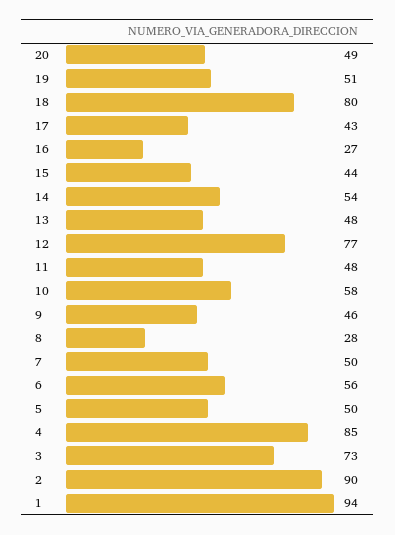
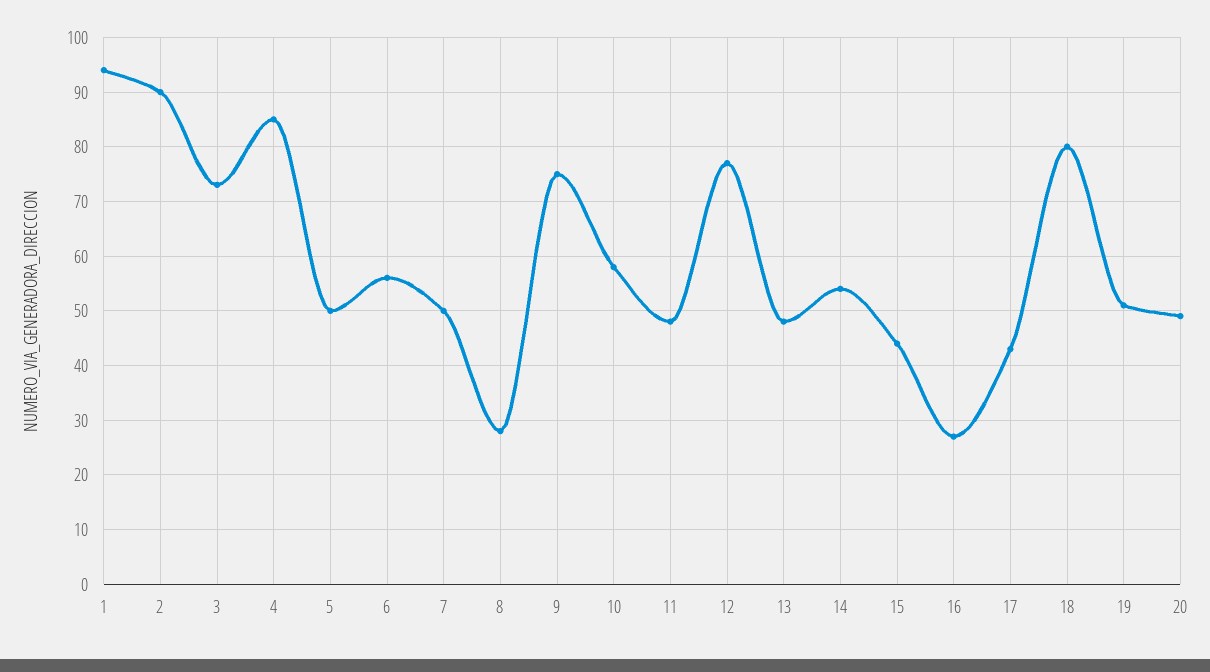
9: 46 -> 75

